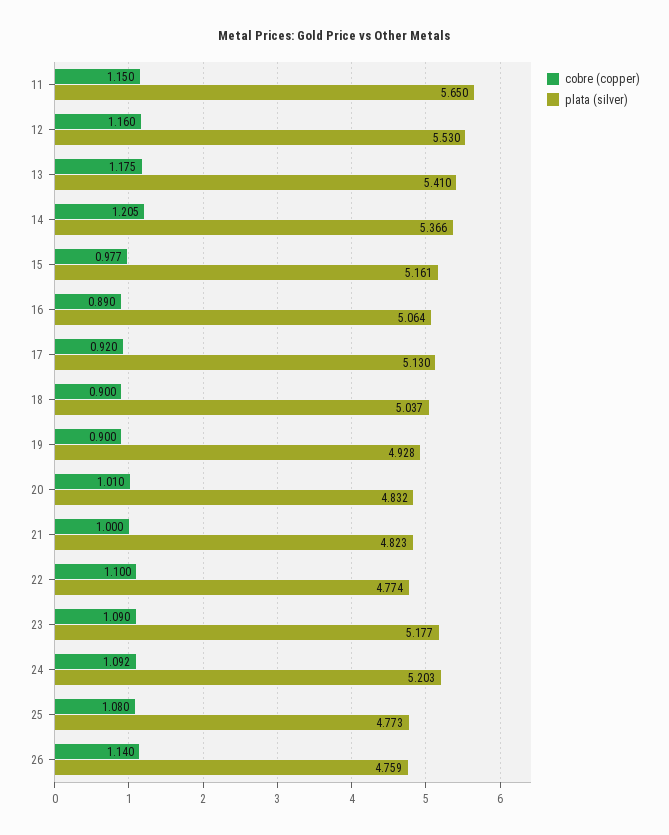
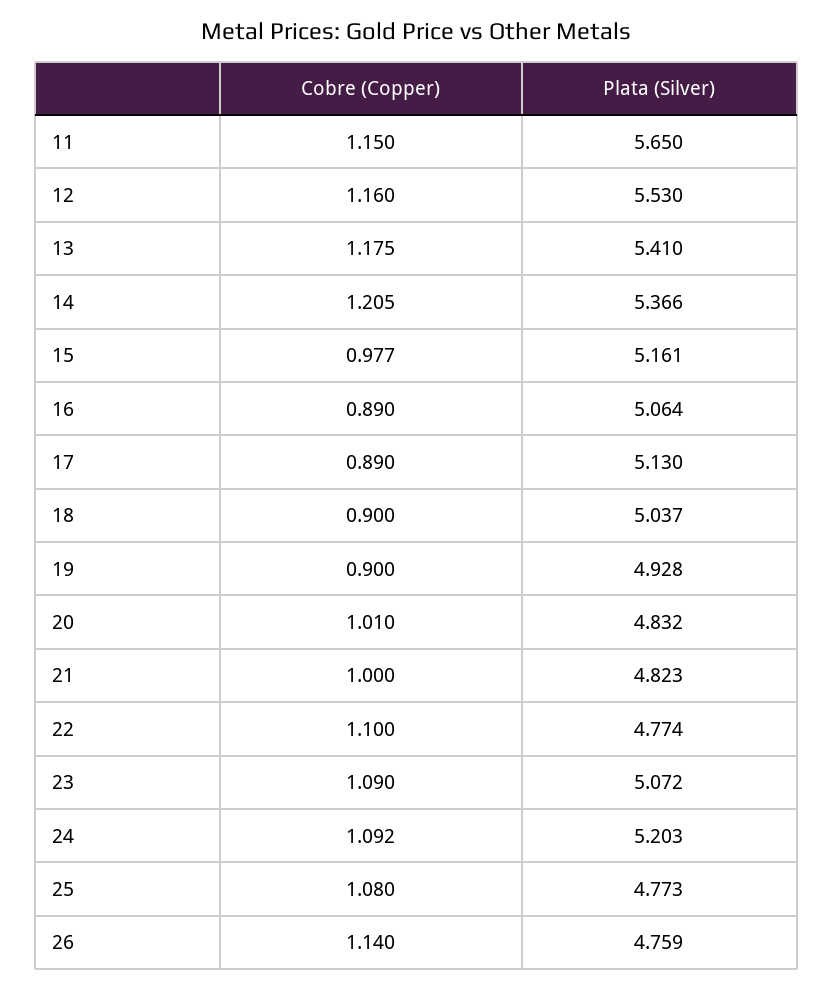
cobre (copper), 17: 0.92 -> 0.89
plata (silver), 23: 5.177 -> 5.072

